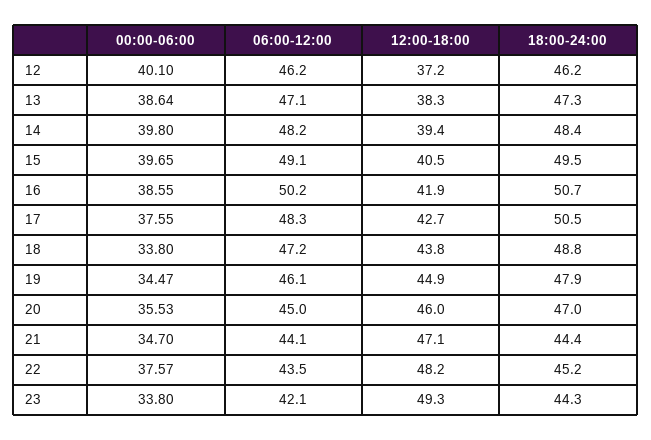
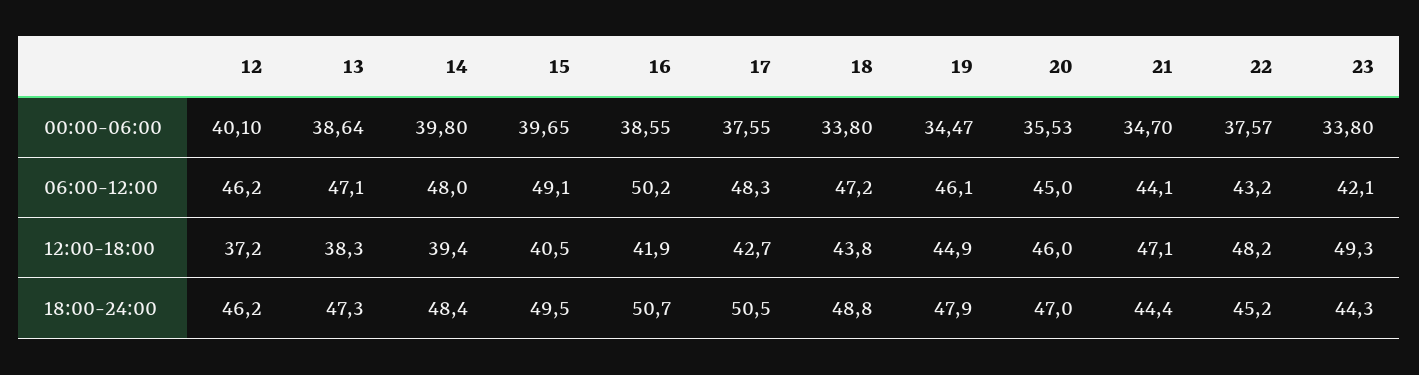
06:00-12:00, 14: 48.2 -> 48
06:00-12:00, 22: 43.5 -> 43.2

